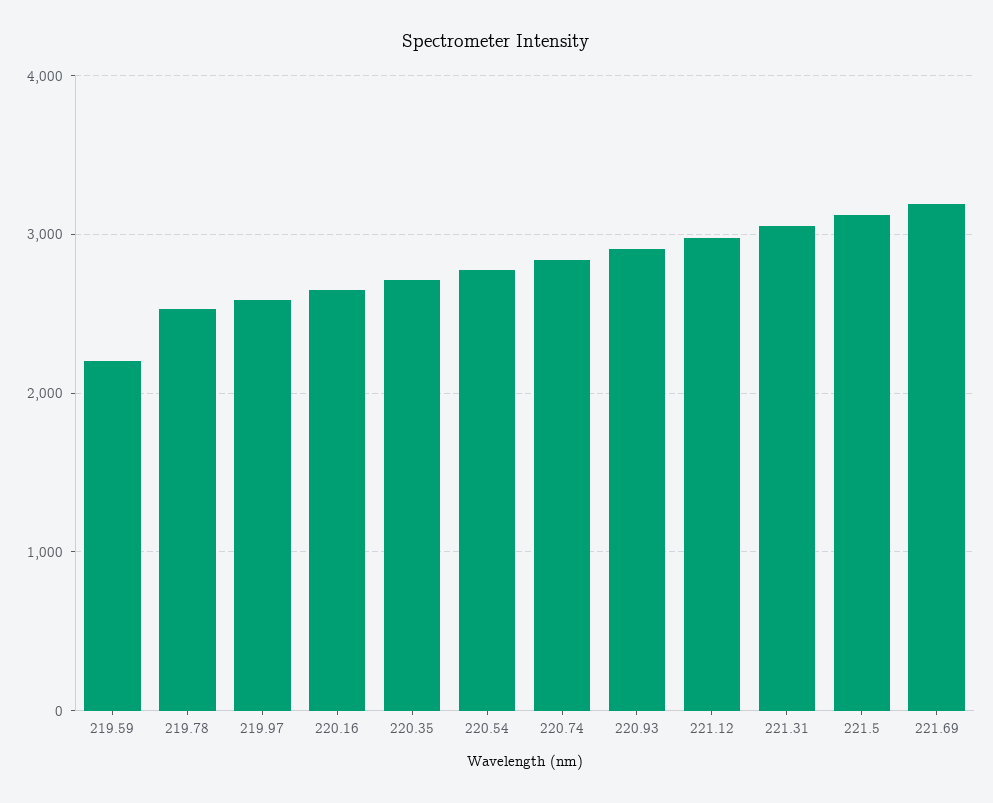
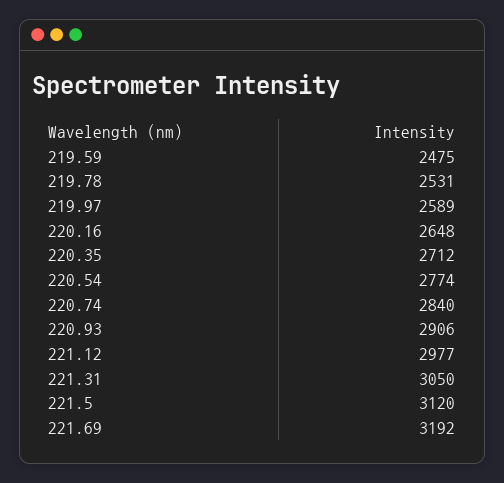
219.59: 2200 -> 2475

